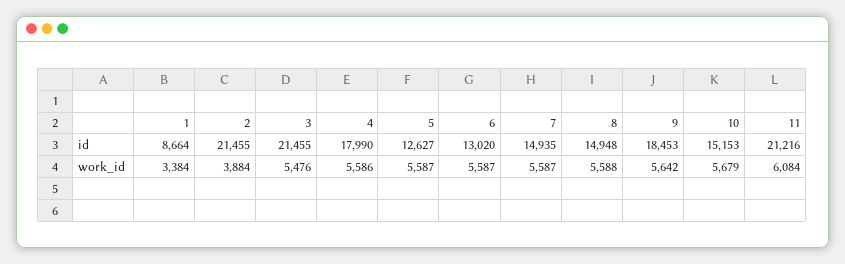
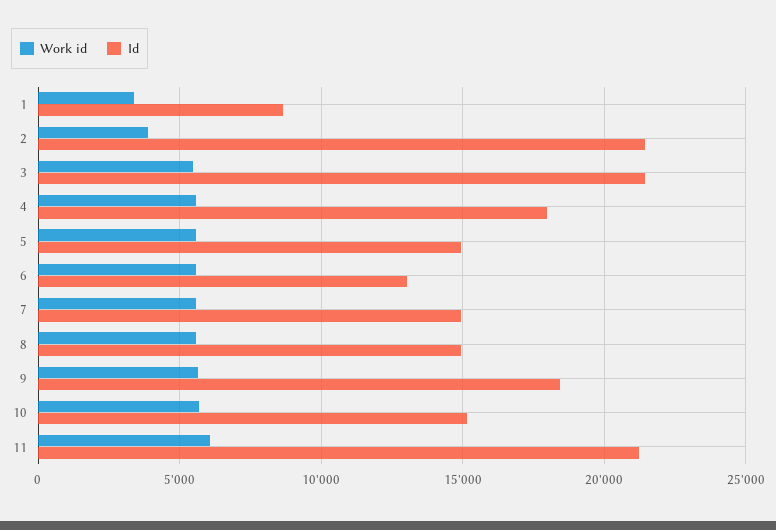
id, 5: 12627 -> 15000

